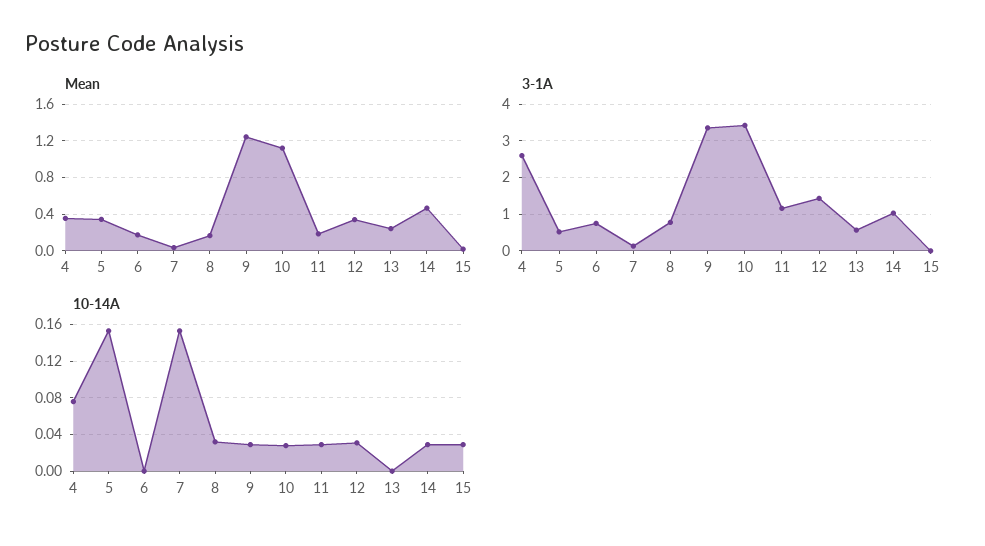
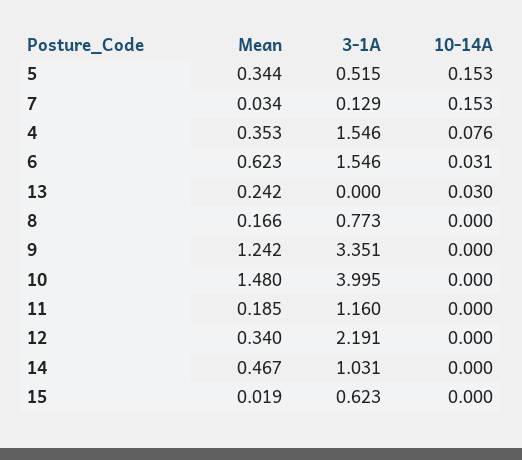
Mean, 6: 0.2 -> 0.623
Mean, 10: 1.1 -> 1.48
3-1A, 4: 2.6 -> 1.546
3-1A, 6: 0.8 -> 1.546
3-1A, 10: 3.4 -> 3.995
3-1A, 12: 1.4 -> 2.191
3-1A, 13: 0.6 -> 0
3-1A, 15: 0 -> 0.623
10-14A, 6: 0 -> 0.031
10-14A, 8: 0.03 -> 0
10-14A, 9: 0.03 -> 0
10-14A, 10: 0.03 -> 0
10-14A, 11: 0.03 -> 0
10-14A, 12: 0.03 -> 0
10-14A, 13: 0 -> 0.03
10-14A, 14: 0.03 -> 0
10-14A, 15: 0.03 -> 0

